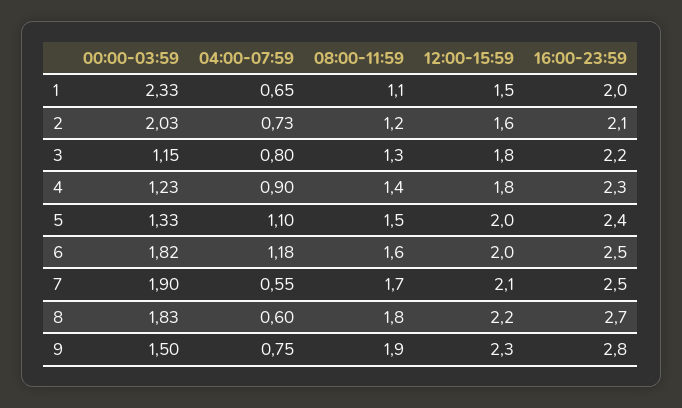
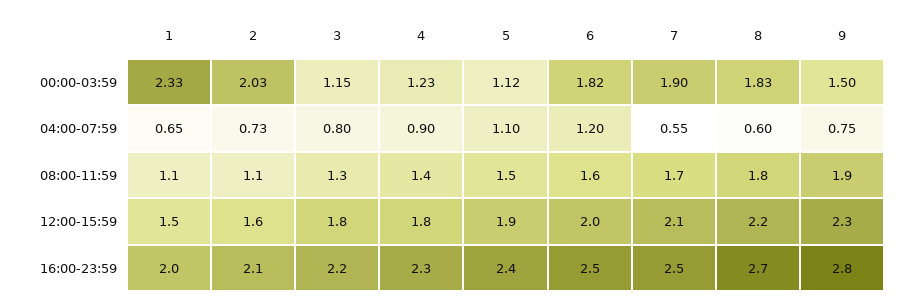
08:00-11:59, 2: 1.2 -> 1.1
00:00-03:59, 5: 1.33 -> 1.12
12:00-15:59, 5: 2 -> 1.9
04:00-07:59, 6: 1.18 -> 1.2

